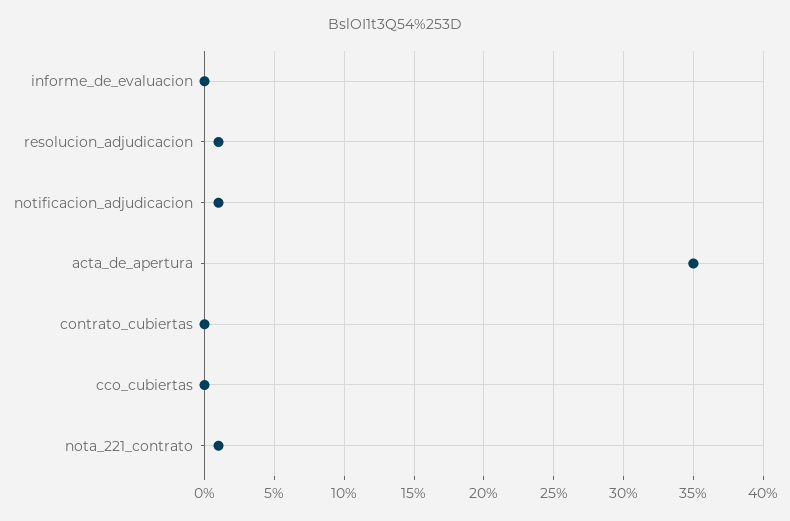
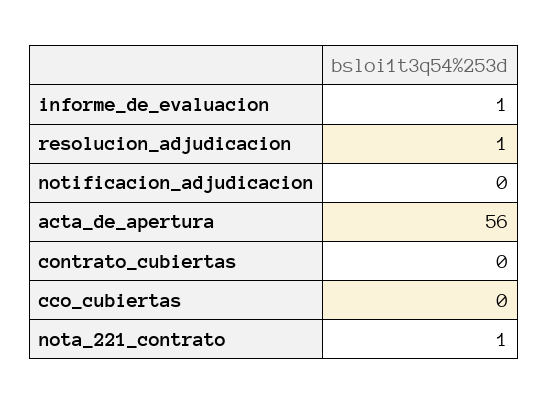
informe_de_evaluacion: 0 -> 1
notificacion_adjudicacion: 1 -> 0
acta_de_apertura: 35 -> 56

